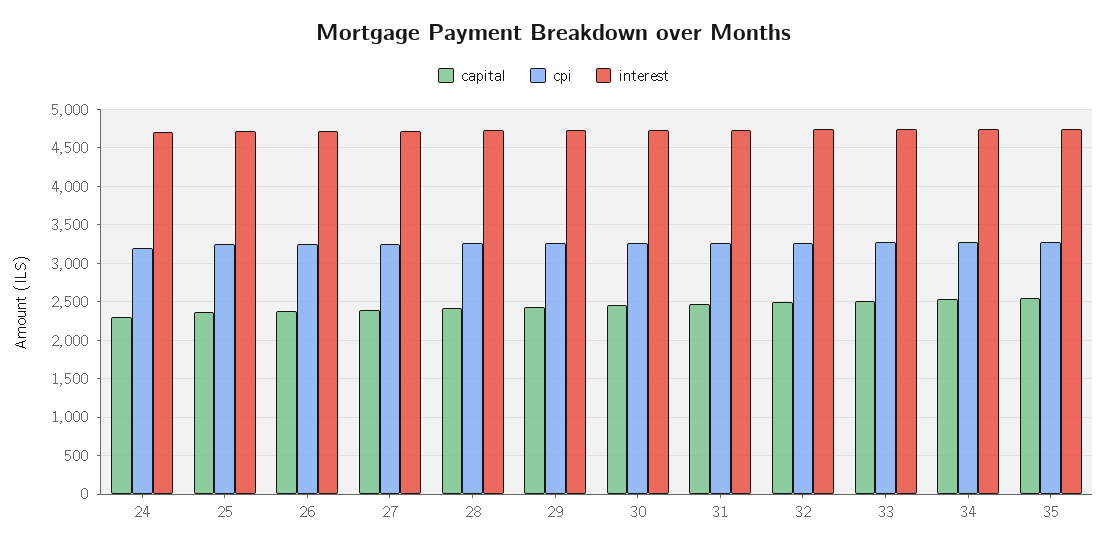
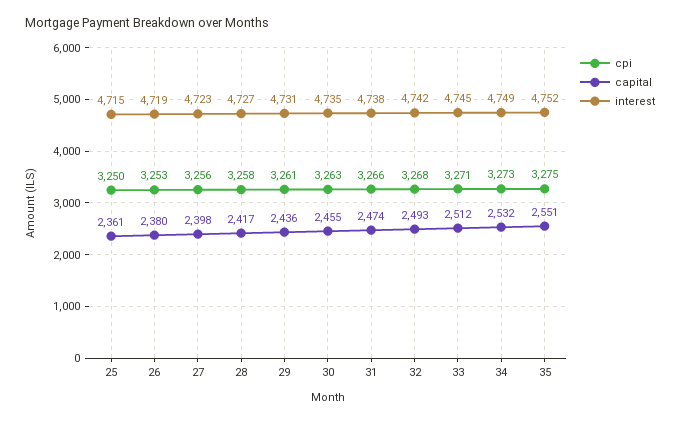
capital, 24: 2300 -> none
cpi, 24: 3200 -> none
interest, 24: 4700 -> none

